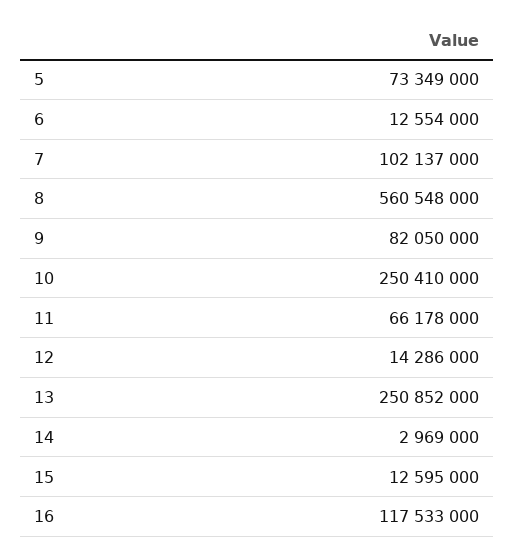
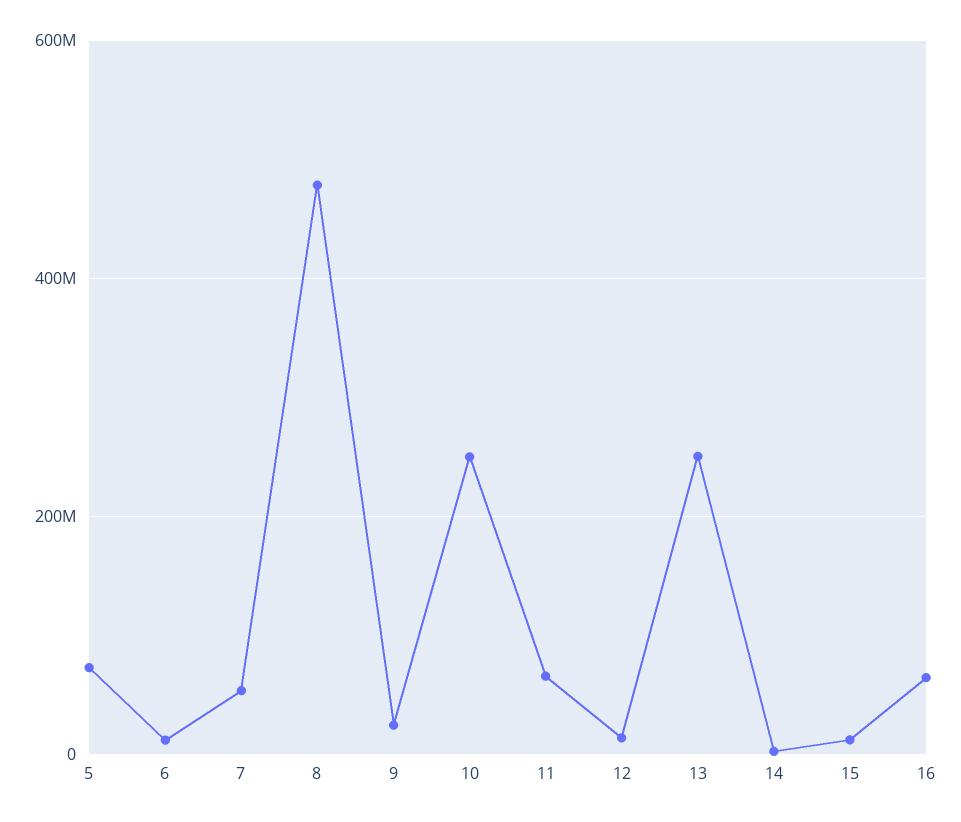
7: 102137000 -> 60000000
8: 560548000 -> 480000000
9: 82050000 -> 20000000
16: 117533000 -> 60000000

